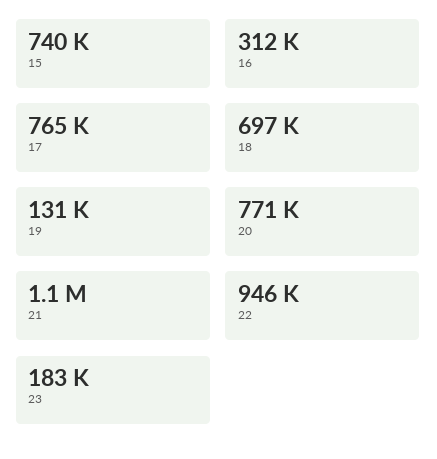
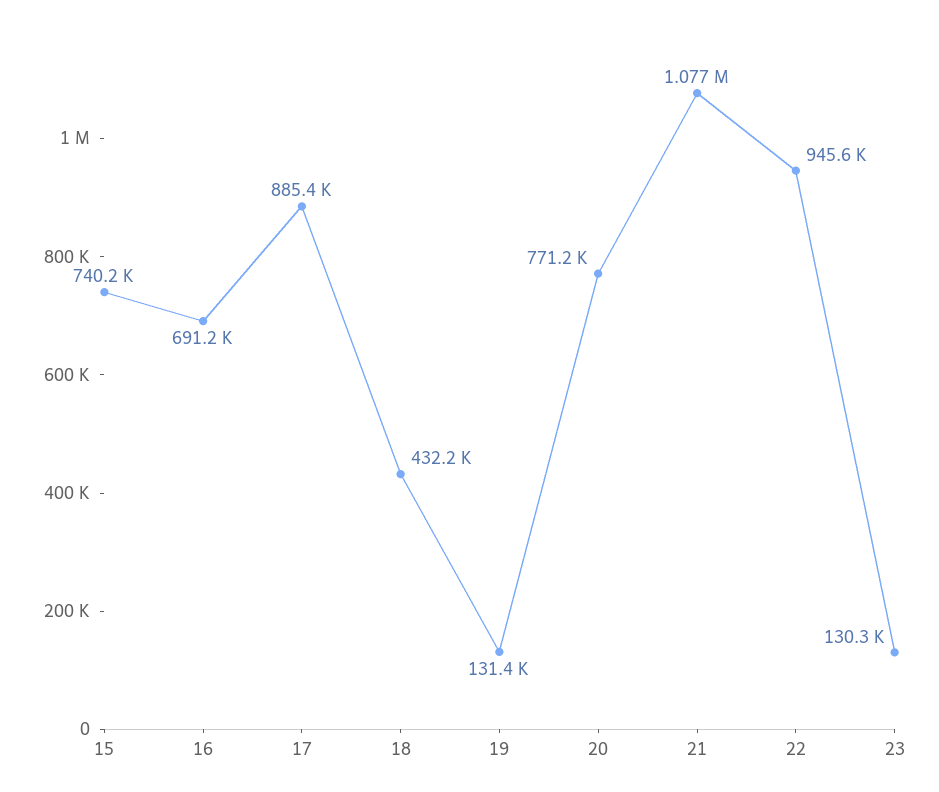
16: 312000 -> 691200
17: 765000 -> 885400
18: 697000 -> 432200
23: 183000 -> 130300

